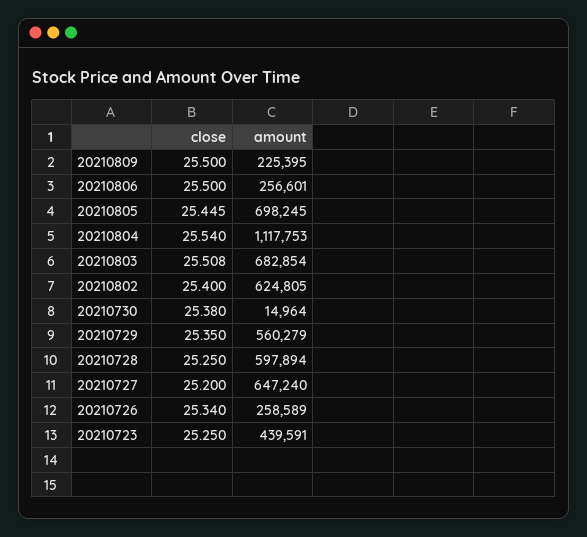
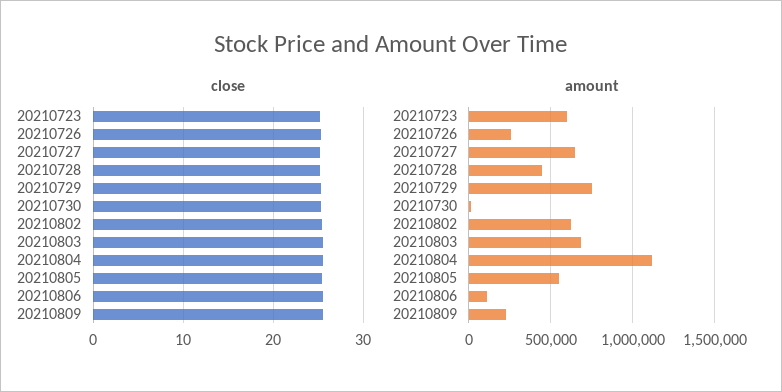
amount, 20210806: 256601 -> 100000
amount, 20210805: 698245 -> 550000
amount, 20210729: 560279 -> 750000
amount, 20210728: 597894 -> 450000
amount, 20210723: 439591 -> 600000

